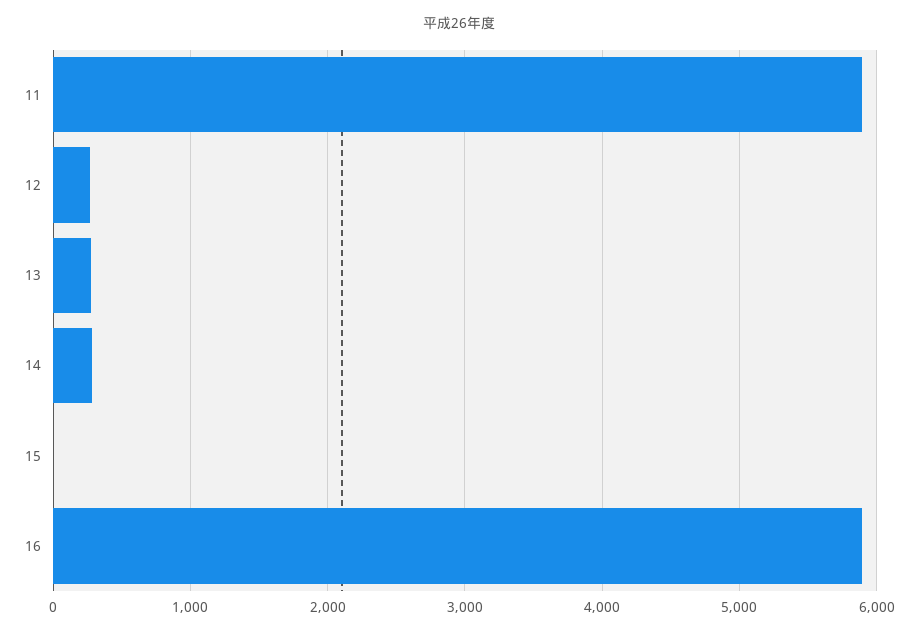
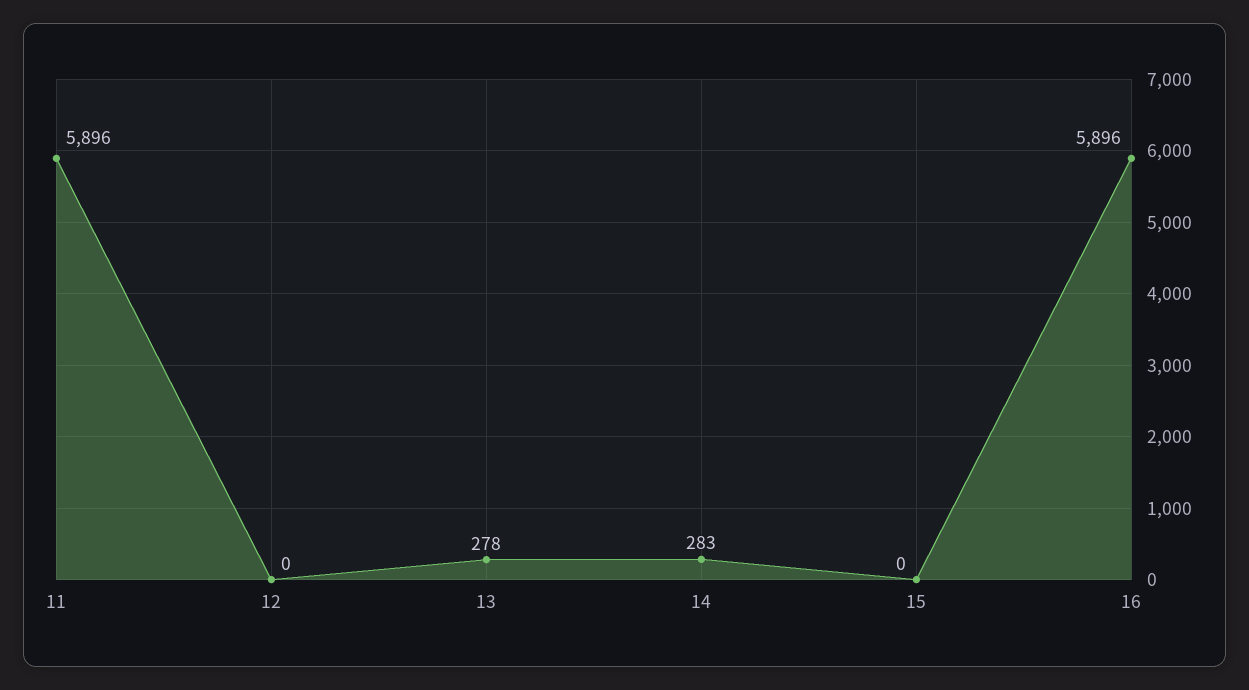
12: 300 -> 0

